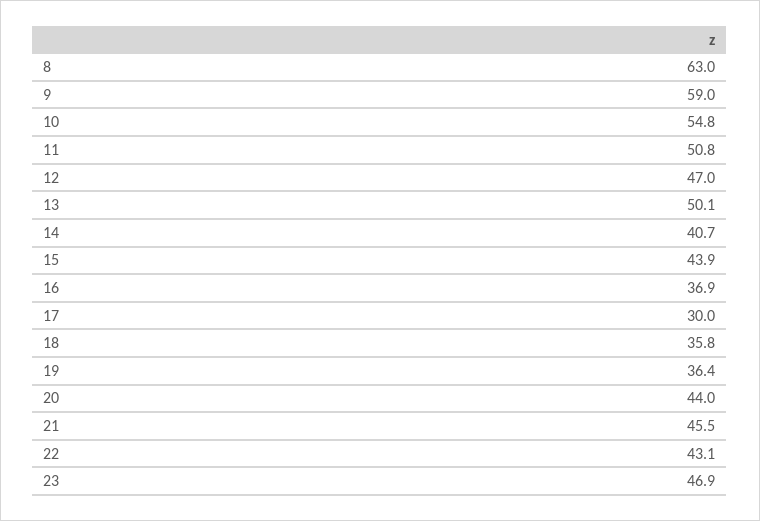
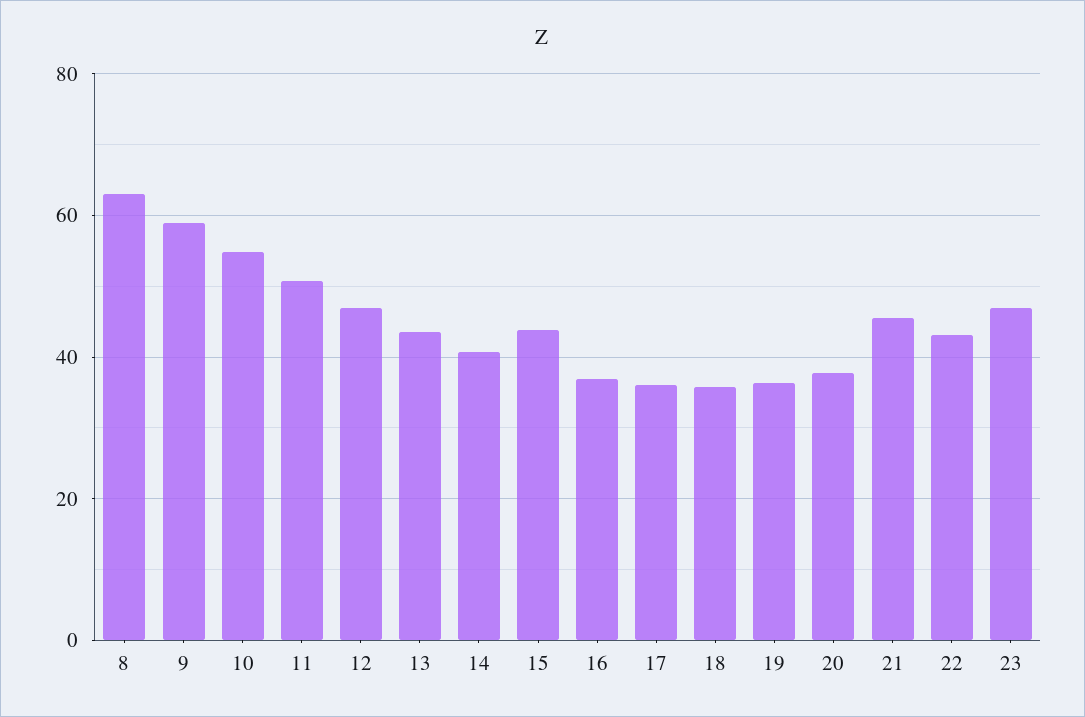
13: 50.1 -> 44
17: 30 -> 36
20: 44 -> 38

